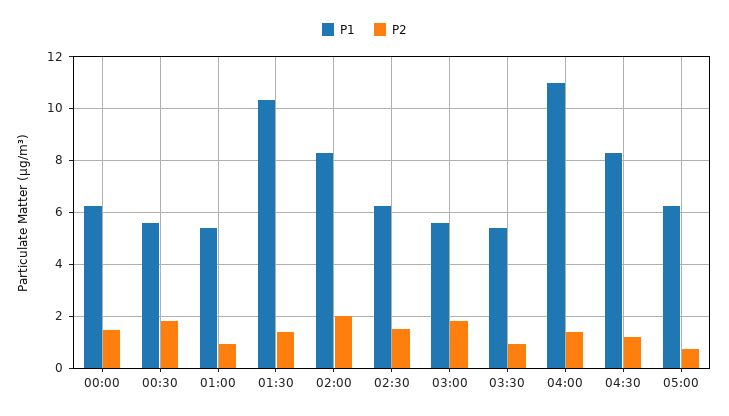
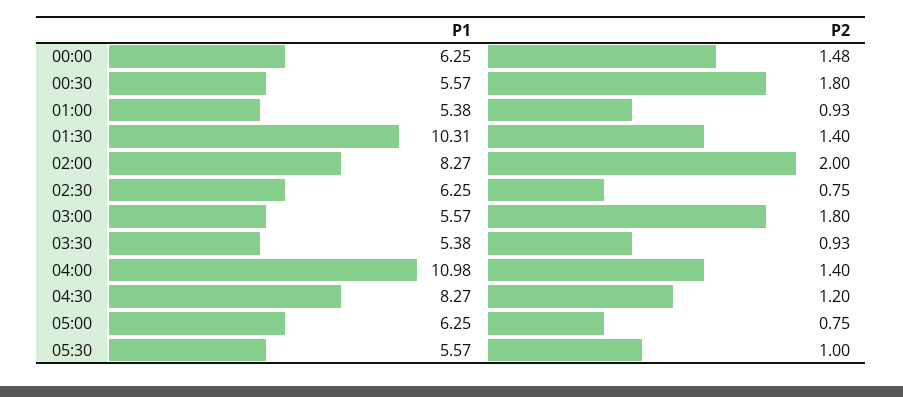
P2, 02:30: 1.5 -> 0.75
P1, 05:30: none -> 5.57
P2, 05:30: none -> 1

